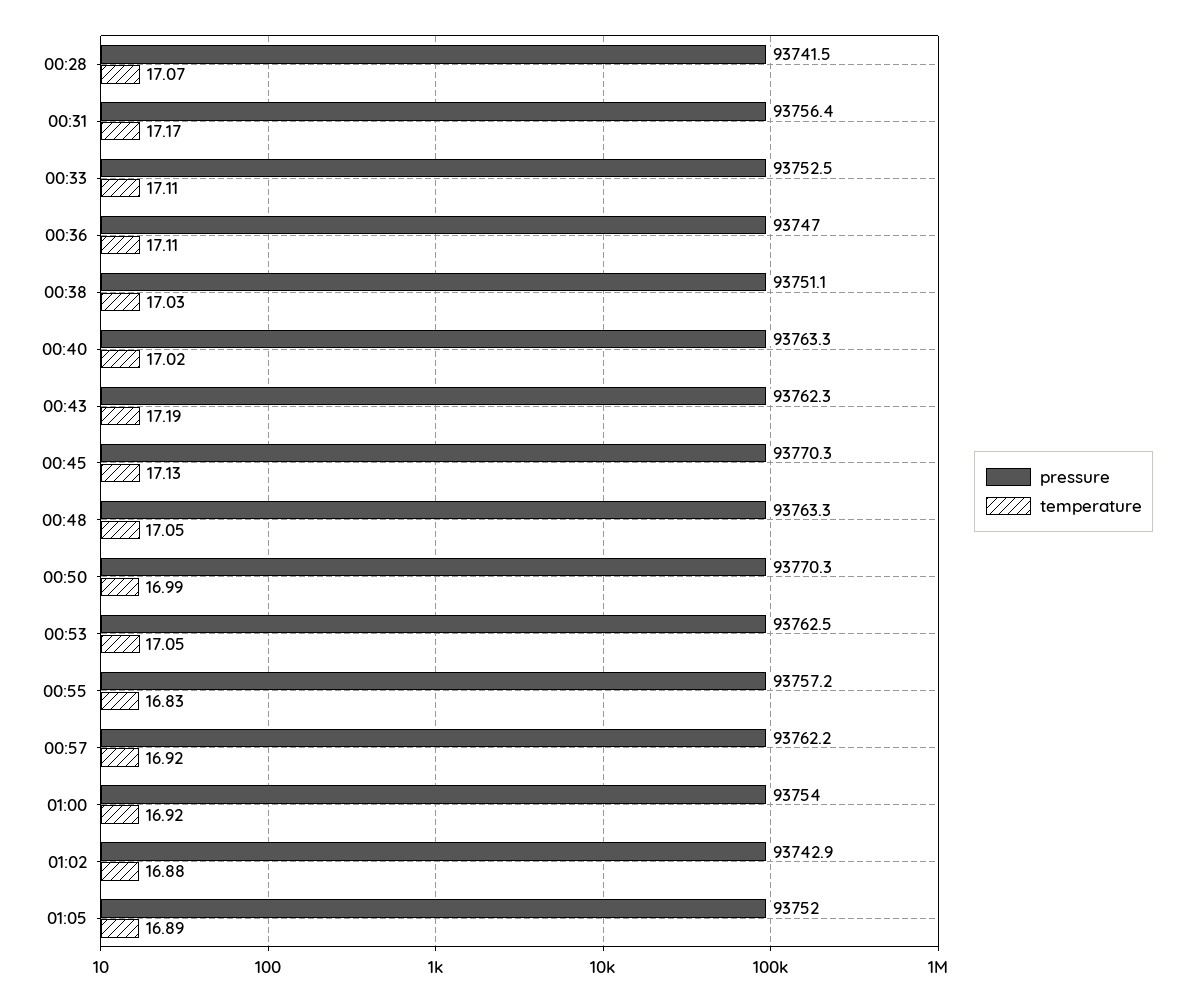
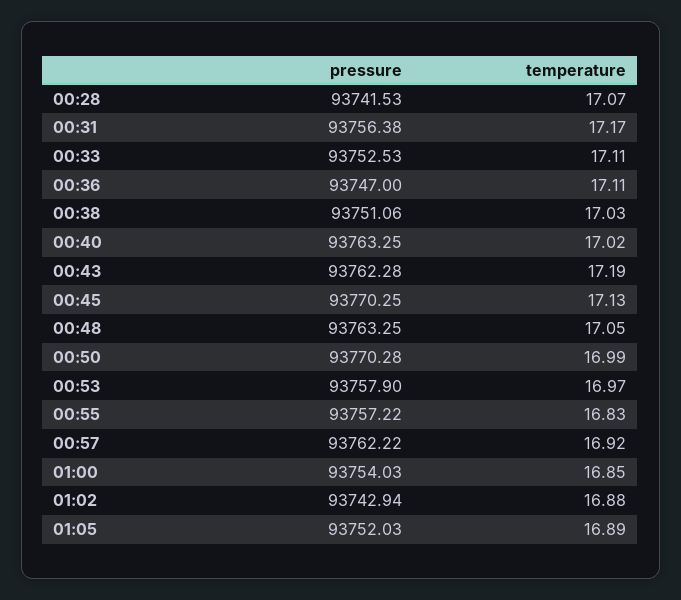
pressure, 00:53: 93762.5 -> 93757.9
temperature, 00:53: 17.05 -> 16.97
temperature, 01:00: 16.92 -> 16.85

